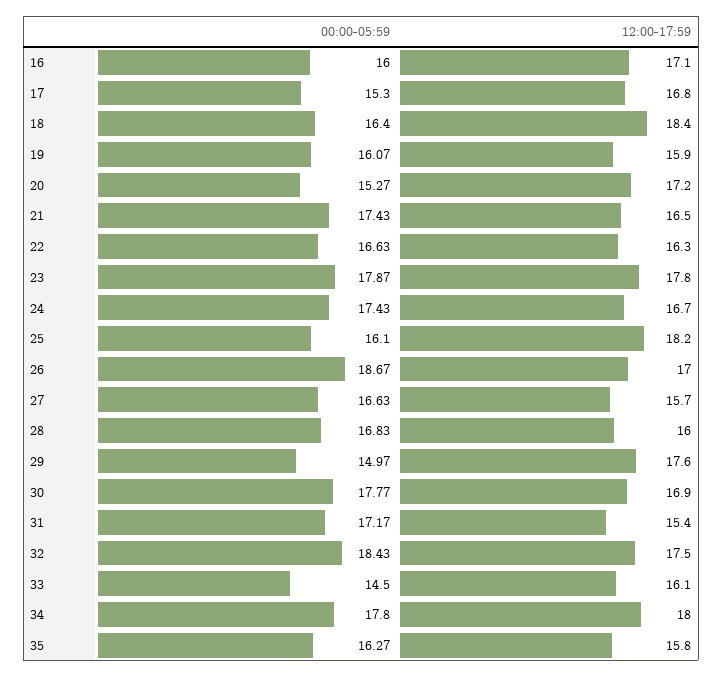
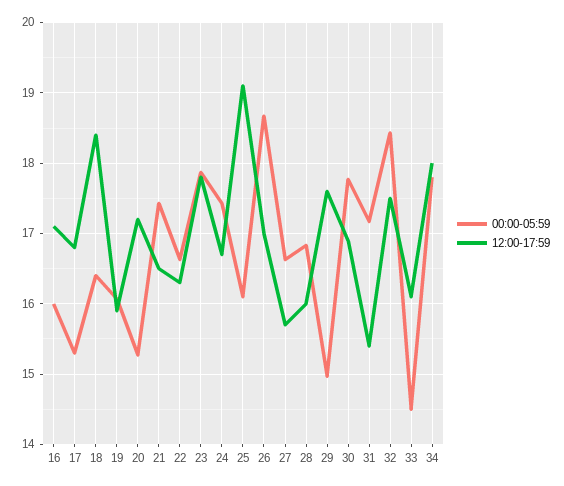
12:00-17:59, 25: 18.2 -> 19.1
00:00-05:59, 35: 16.27 -> none
12:00-17:59, 35: 15.8 -> none

